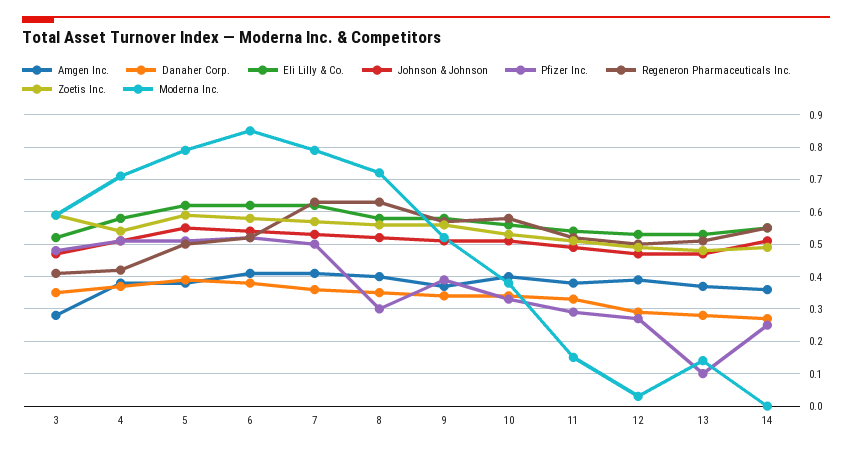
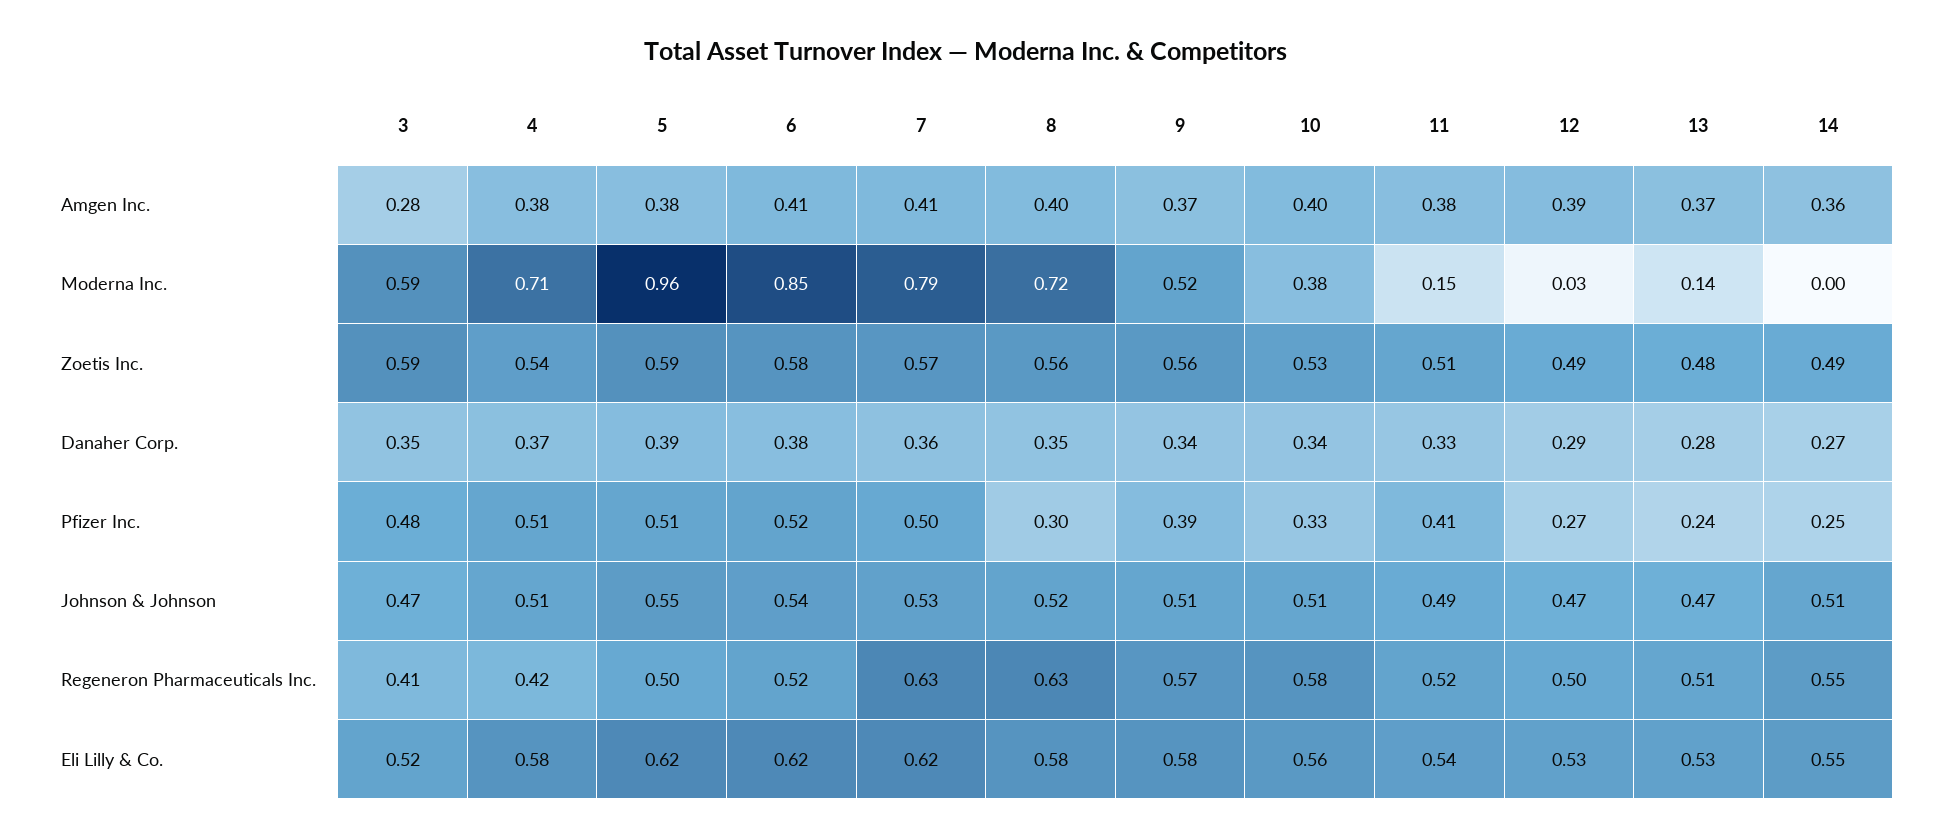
Moderna Inc., 5: 0.8 -> 0.96
Pfizer Inc., 11: 0.3 -> 0.41
Pfizer Inc., 13: 0.1 -> 0.24

